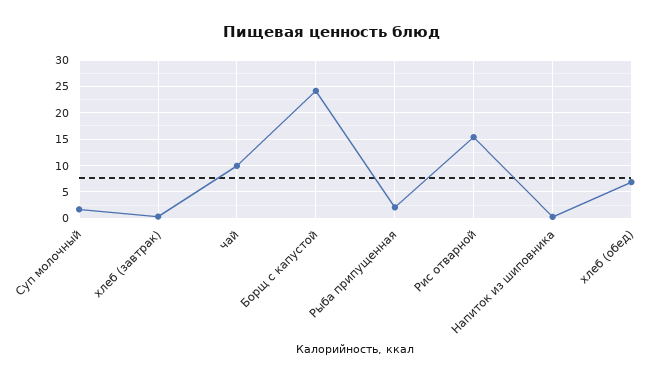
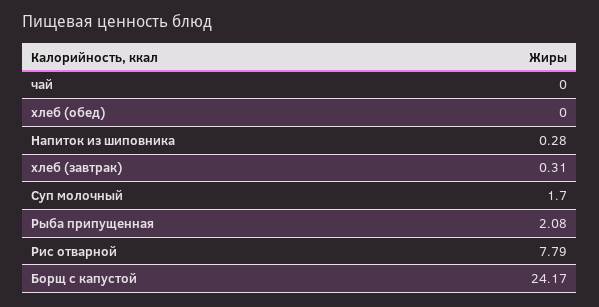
чай: 10 -> 0
Рис отварной: 15 -> 7.79
хлеб (обед): 7.5 -> 0

